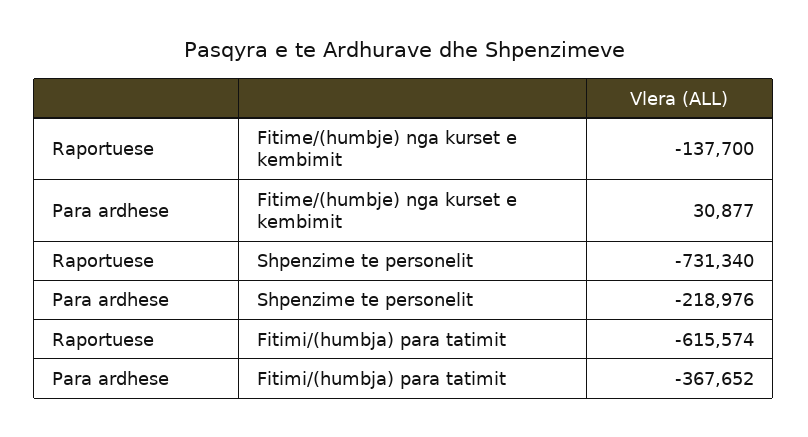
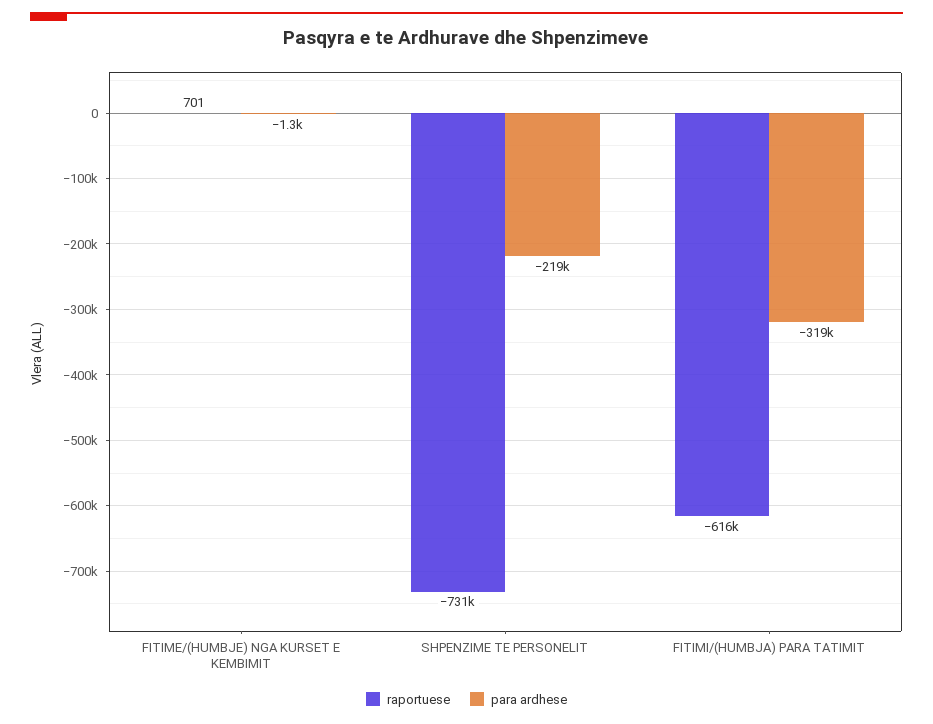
Raportuese, Fitime/(humbje) nga kurset e kembimit: -137700 -> 701
Para ardhese, Fitime/(humbje) nga kurset e kembimit: 30877 -> -1300
Para ardhese, Fitimi/(humbja) para tatimit: -367652 -> -319000

